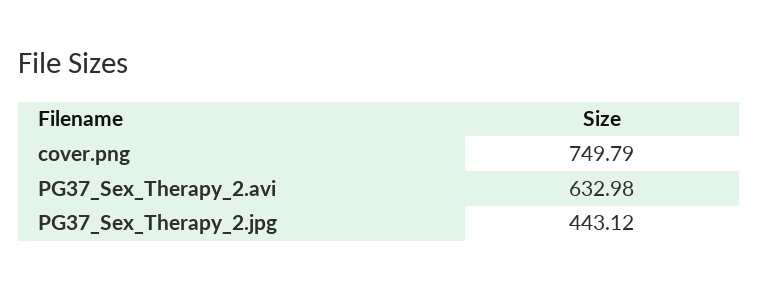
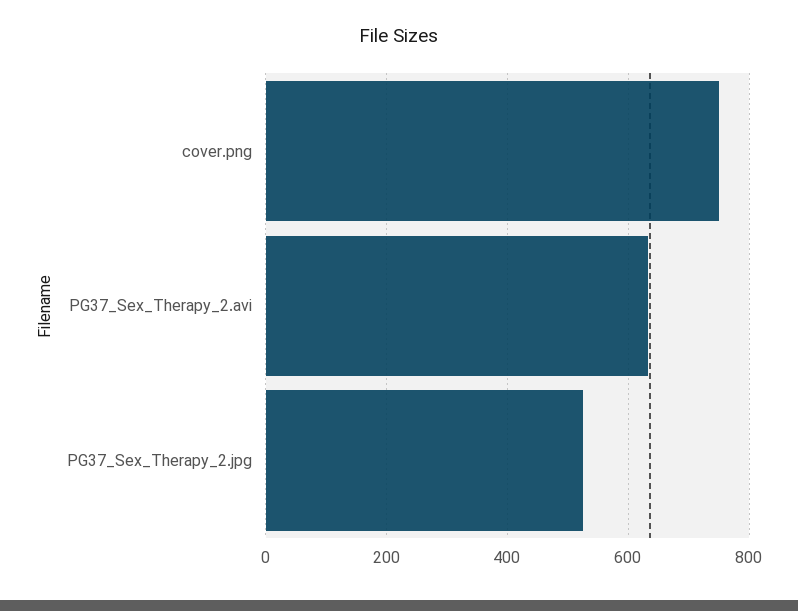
PG37_Sex_Therapy_2.jpg: 443.12 -> 520

